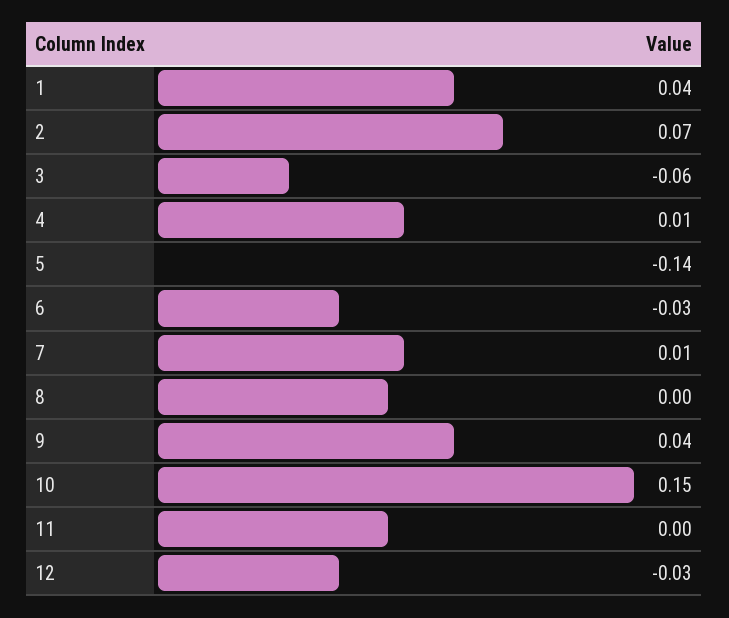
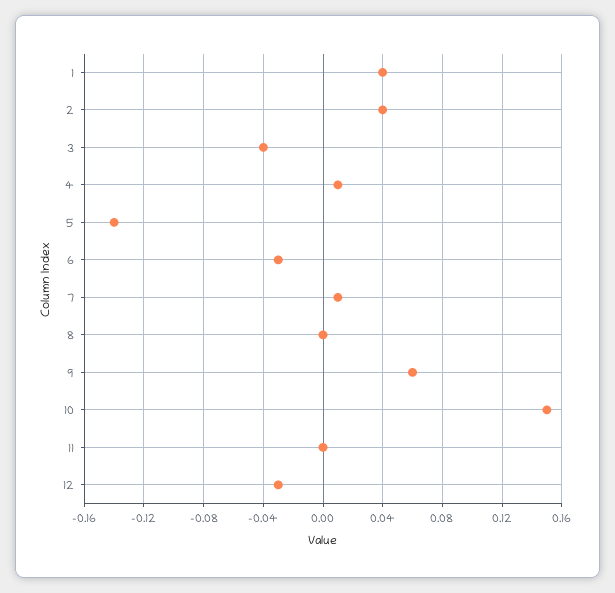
2: 0.07 -> 0.04
3: -0.06 -> -0.04
9: 0.04 -> 0.06

